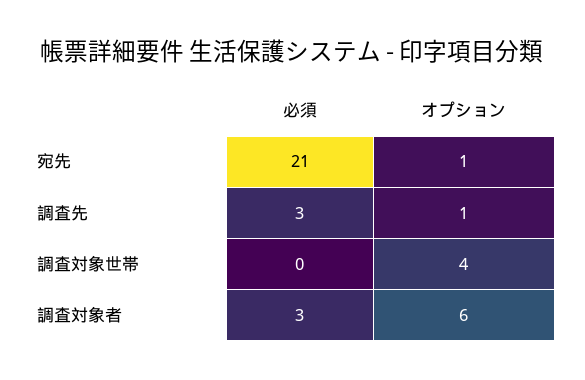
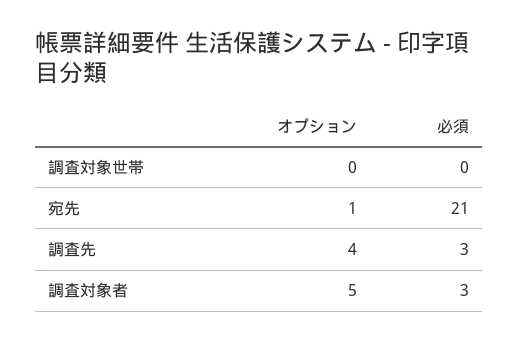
オプション, 調査先: 1 -> 4
オプション, 調査対象世帯: 4 -> 0
オプション, 調査対象者: 6 -> 5

